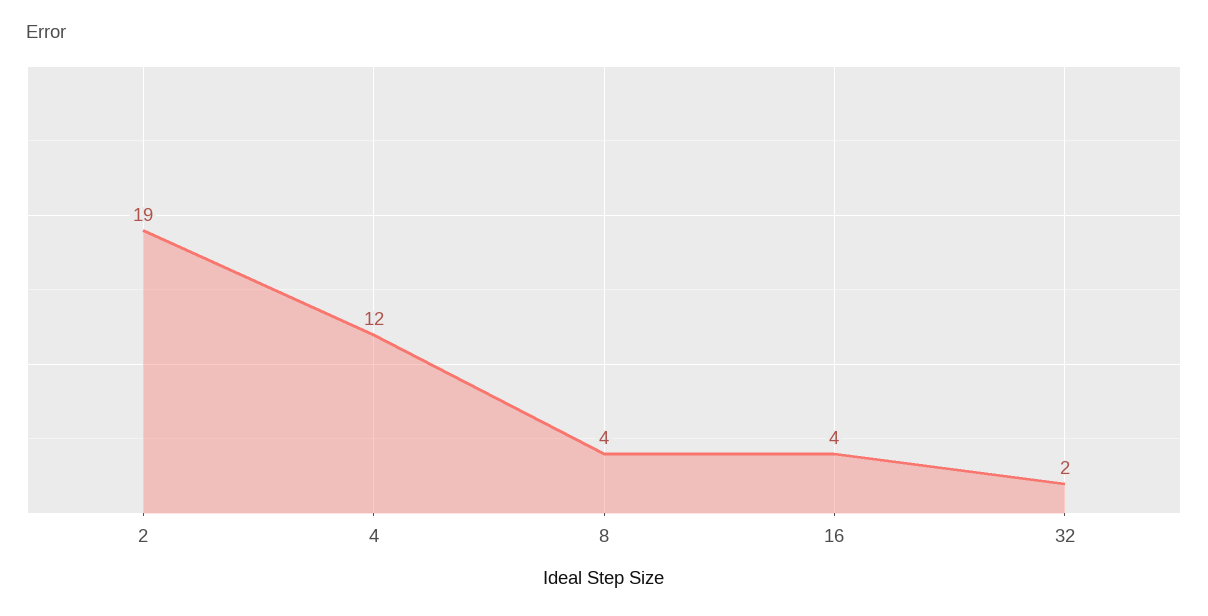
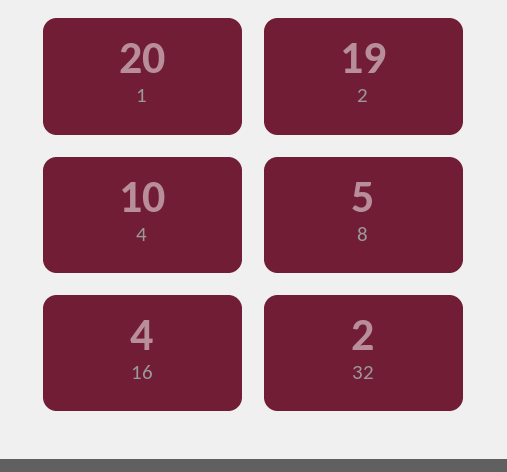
4: 12 -> 10
8: 4 -> 5
1: none -> 20

